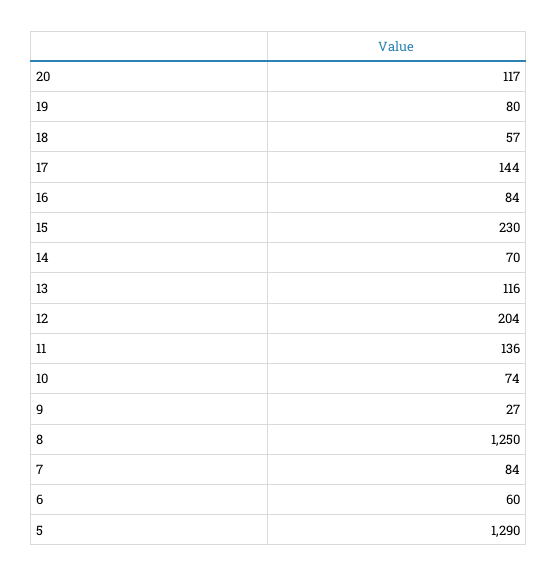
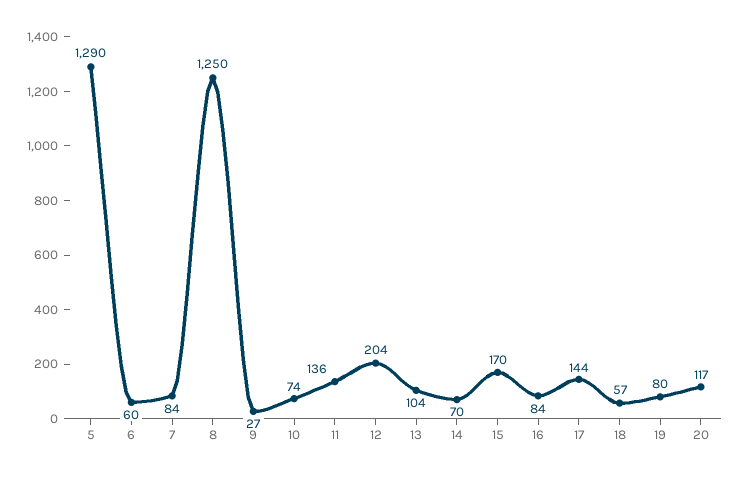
15: 230 -> 170
13: 116 -> 104

